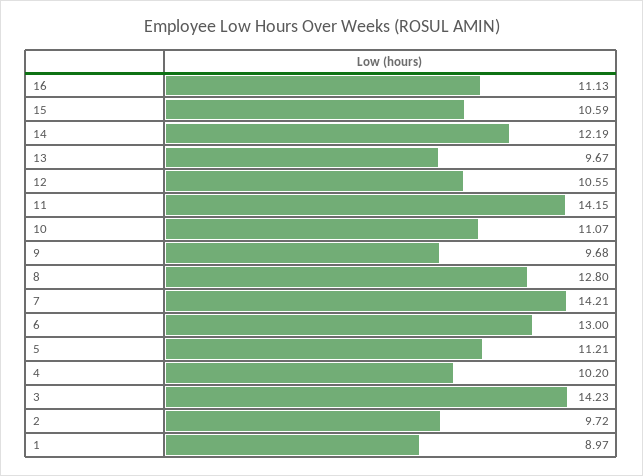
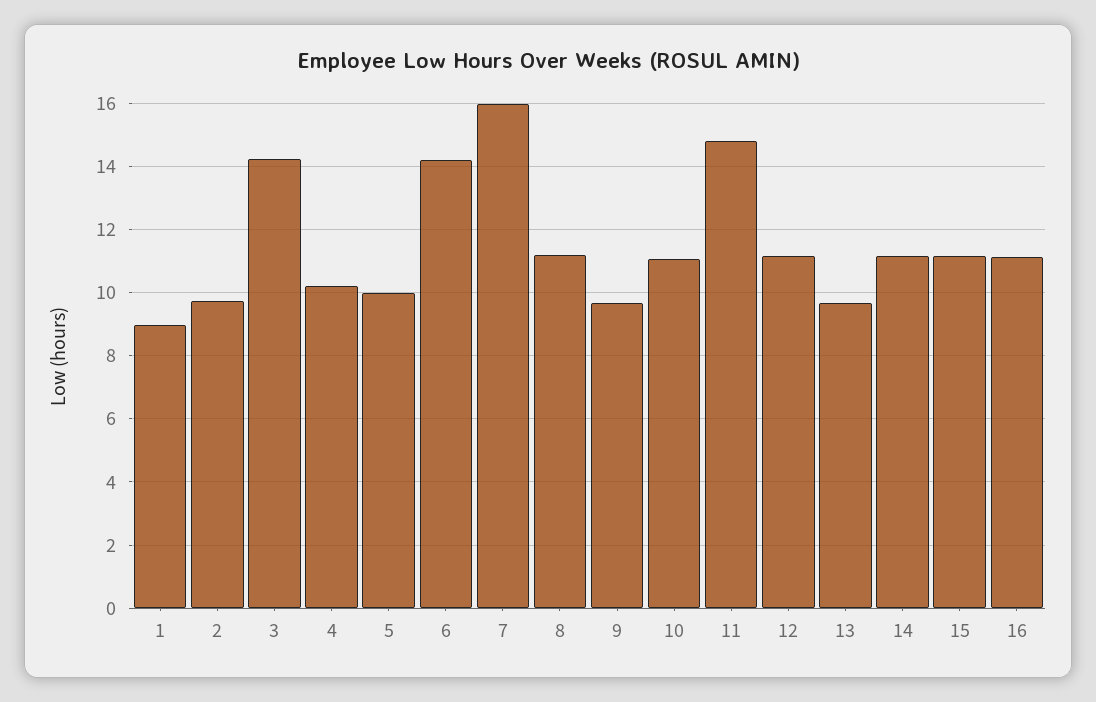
15: 10.59 -> 11.2
14: 12.19 -> 11.2
12: 10.55 -> 11.2
11: 14.15 -> 14.8
8: 12.8 -> 11.2
7: 14.21 -> 16
6: 13 -> 14.2
5: 11.21 -> 10

